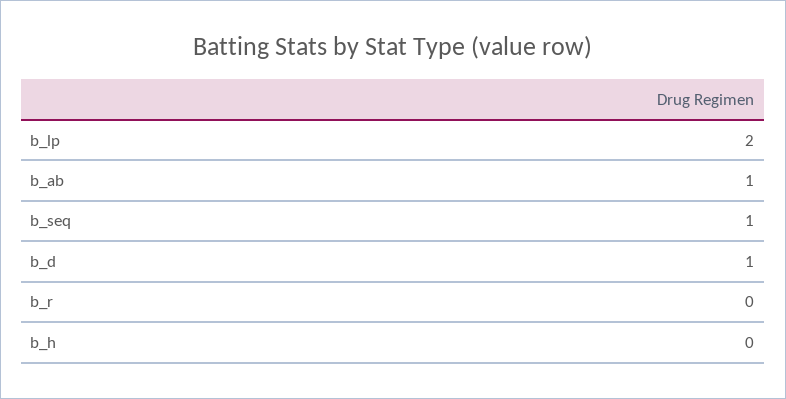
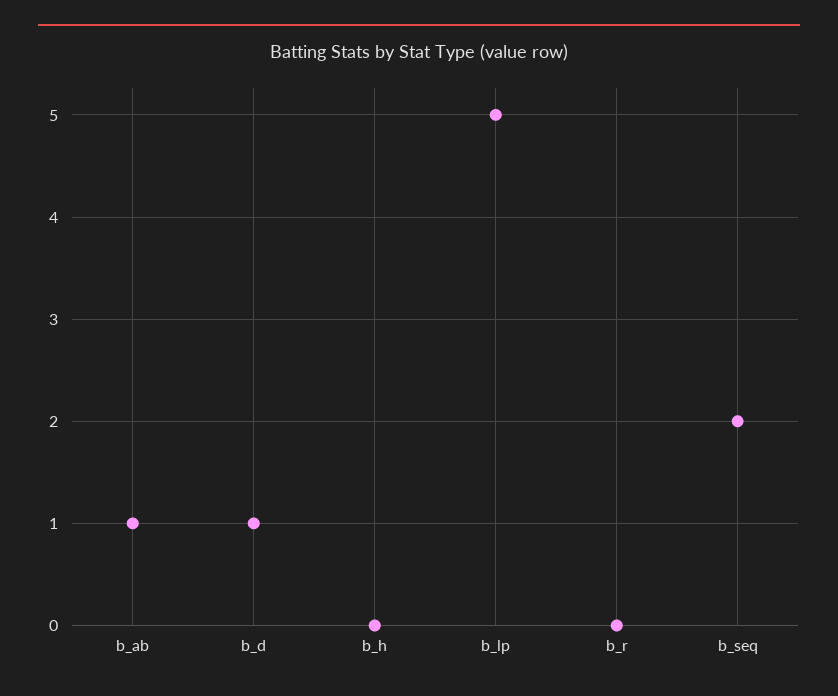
b_lp: 2 -> 5
b_seq: 1 -> 2

